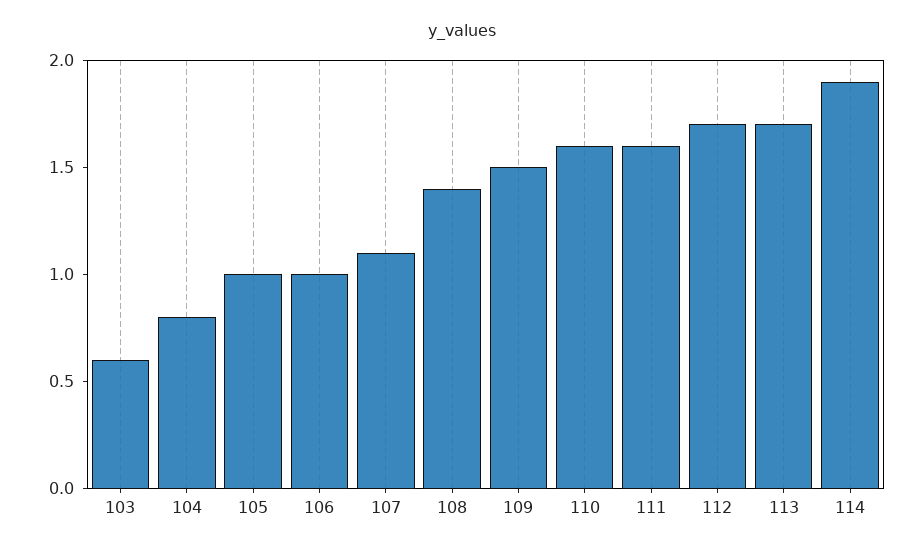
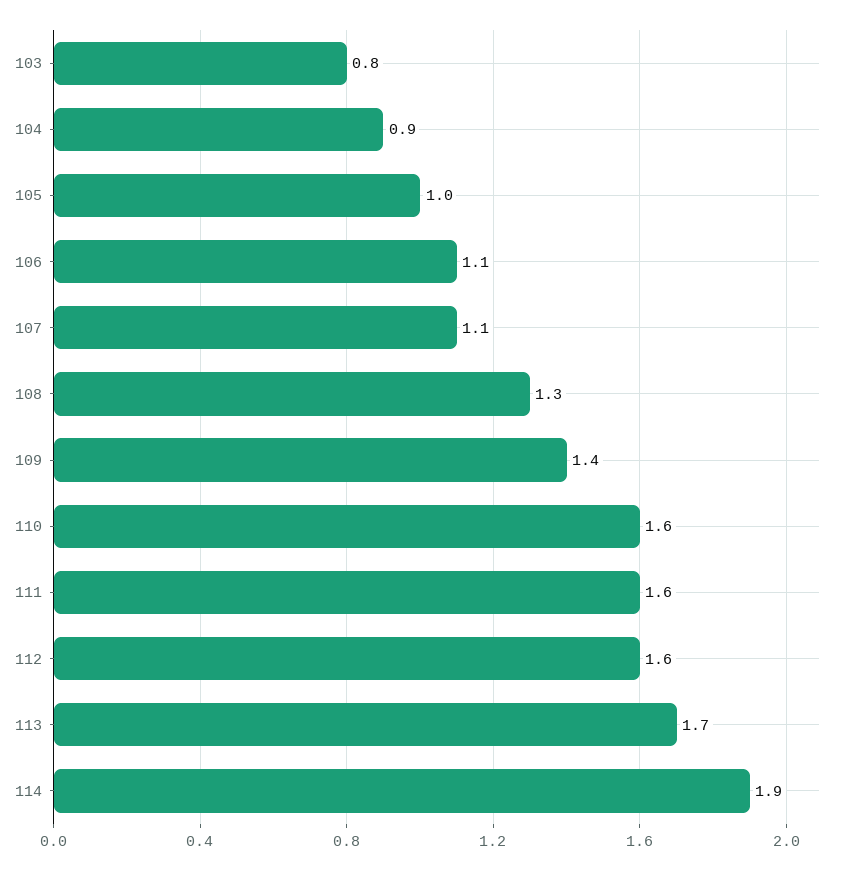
103: 0.6 -> 0.8
104: 0.8 -> 0.9
106: 1 -> 1.1
108: 1.4 -> 1.3
109: 1.5 -> 1.4
112: 1.7 -> 1.6

